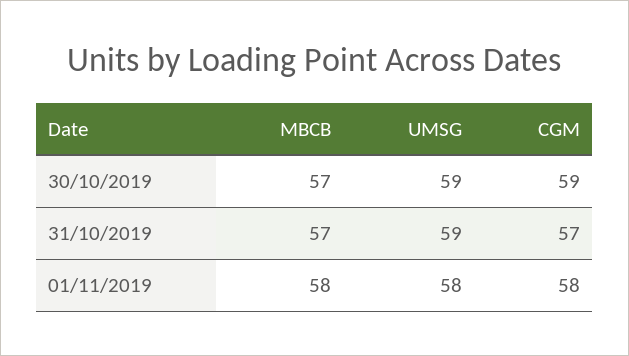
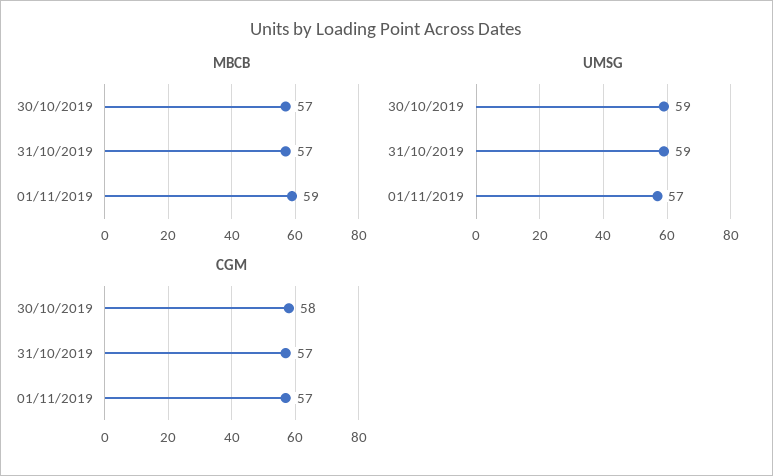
CGM, 30/10/2019: 59 -> 58
MBCB, 01/11/2019: 58 -> 59
UMSG, 01/11/2019: 58 -> 57
CGM, 01/11/2019: 58 -> 57

